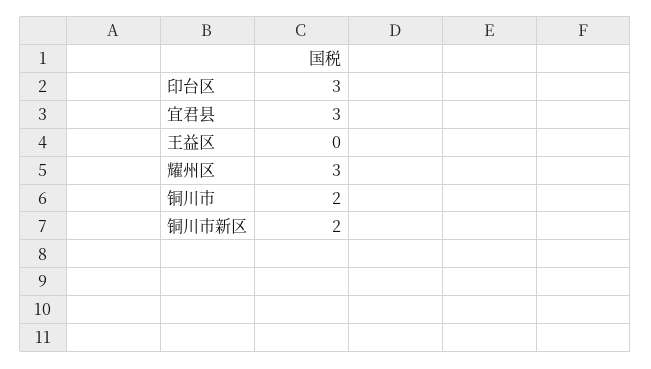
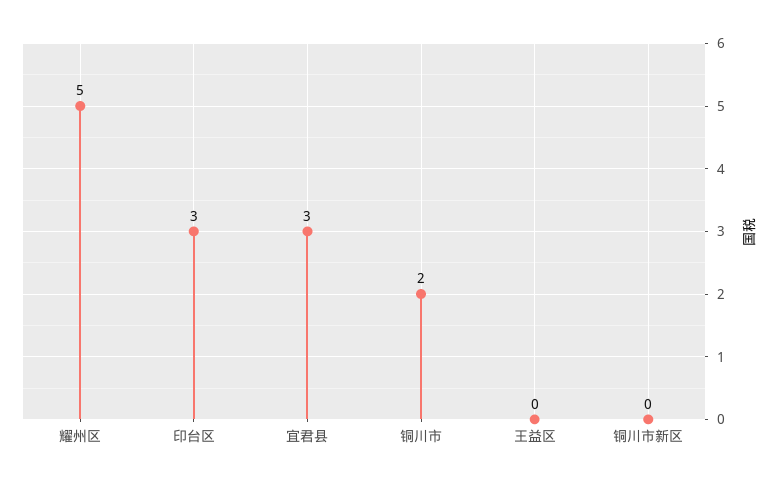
耀州区: 3 -> 5
铜川市新区: 2 -> 0

